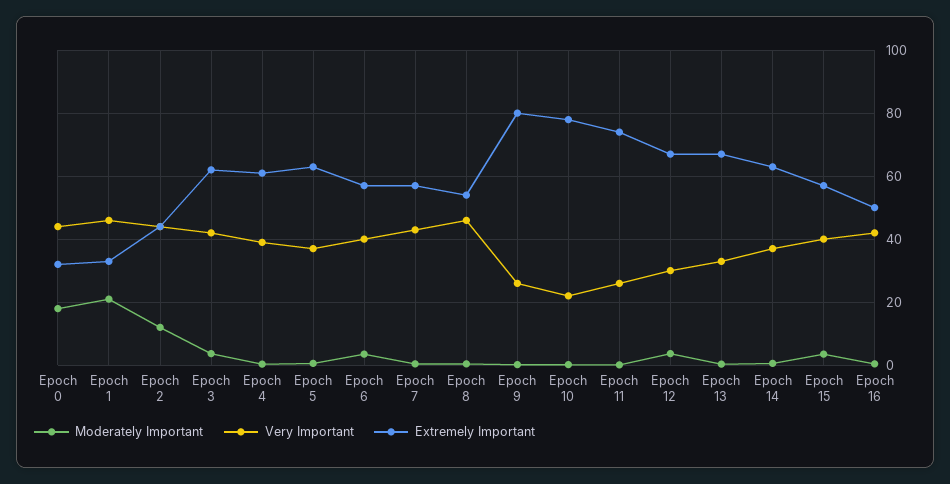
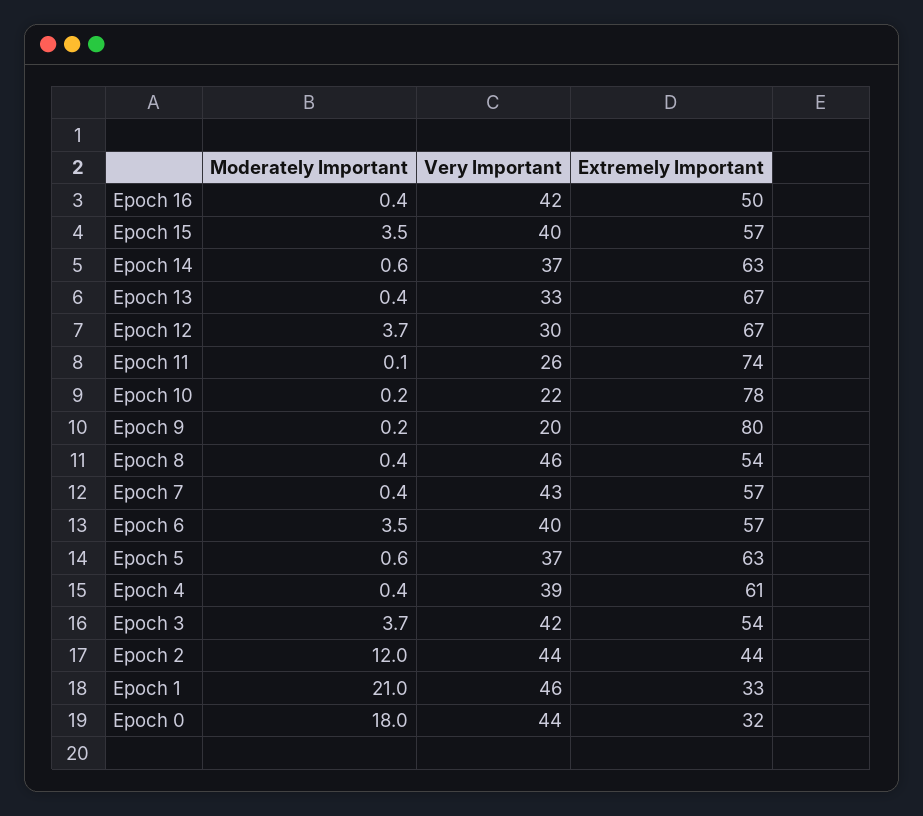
Extremely Important, Epoch 3: 62 -> 54
Very Important, Epoch 9: 26 -> 20

